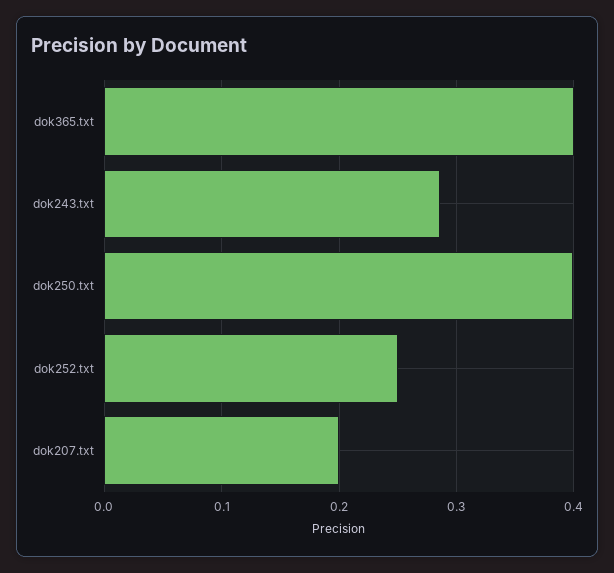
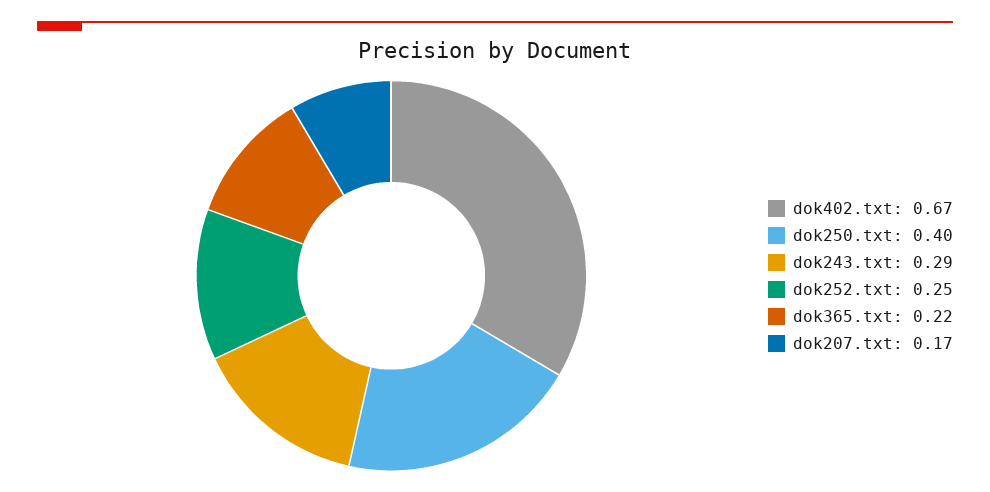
dok365.txt: 0.4 -> 0.22
dok207.txt: 0.2 -> 0.17
dok402.txt: none -> 0.67

